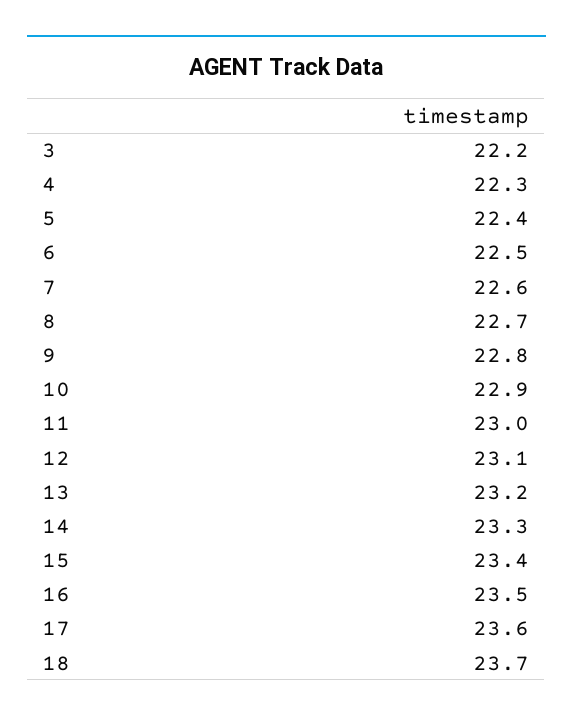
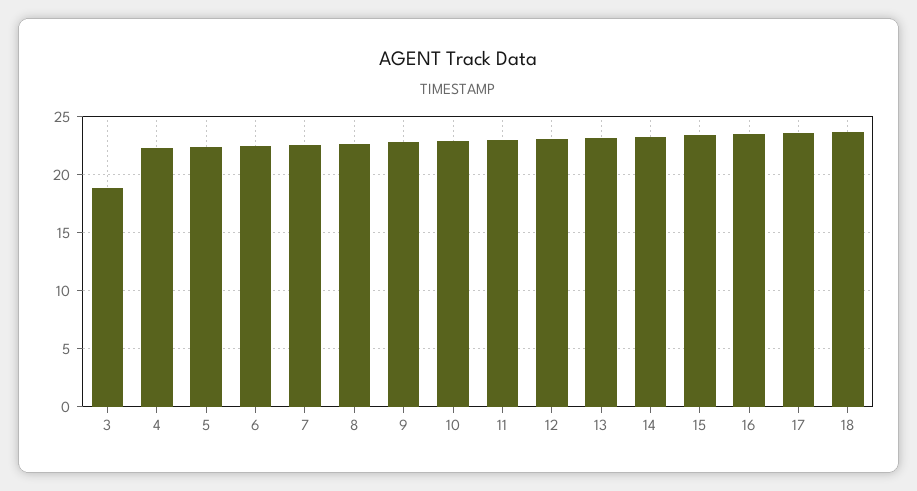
3: 22.2 -> 19

